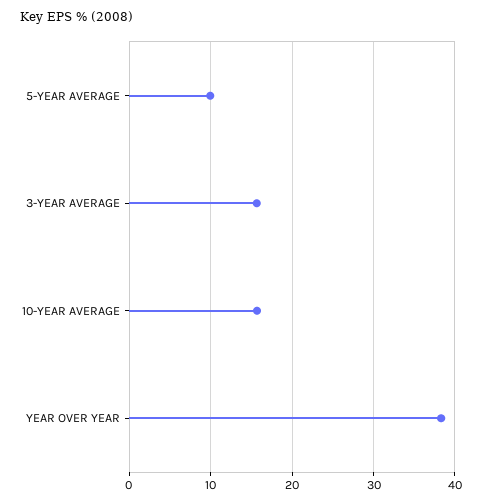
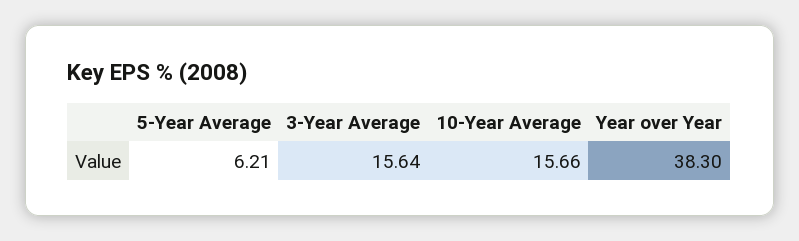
5-YEAR AVERAGE: 10 -> 6.21

